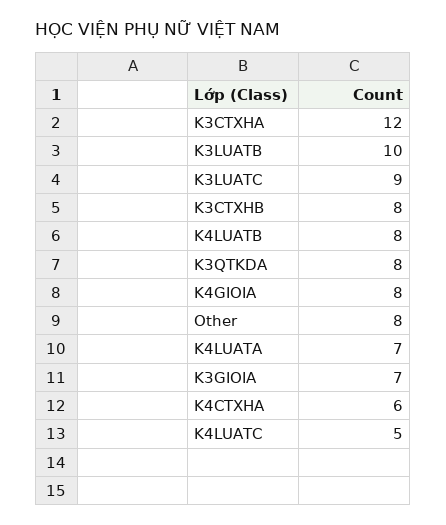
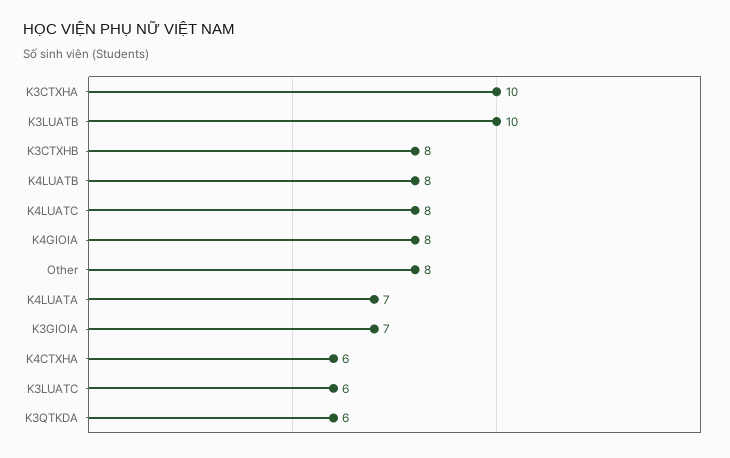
K3CTXHA: 12 -> 10
K3LUATC: 9 -> 6
K3QTKDA: 8 -> 6
K4LUATC: 5 -> 8

